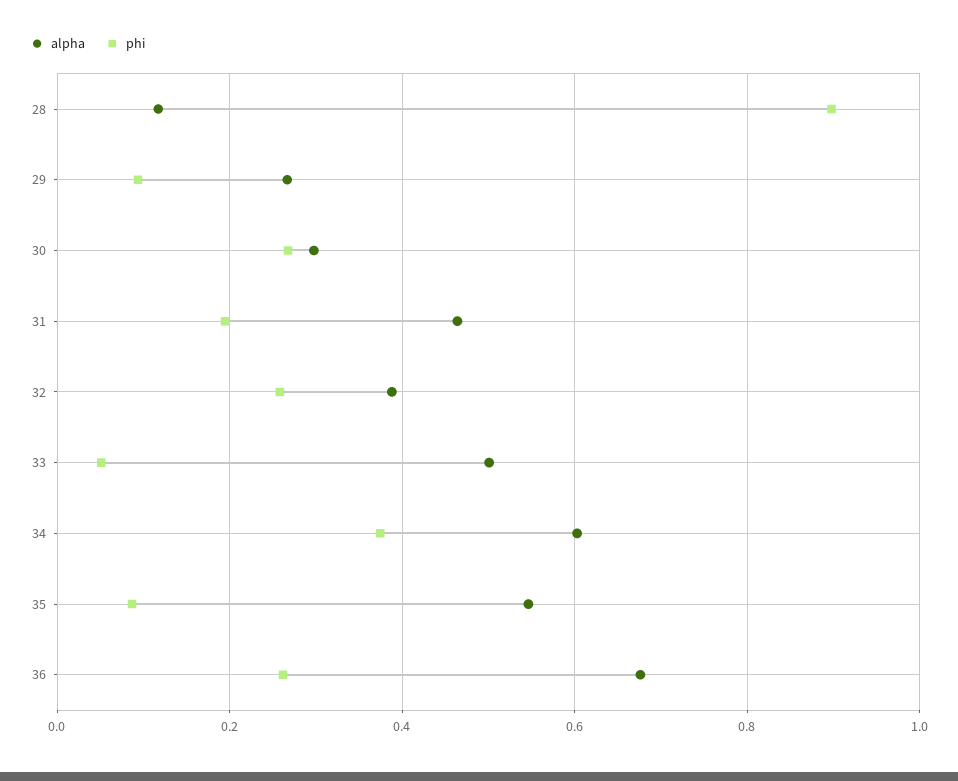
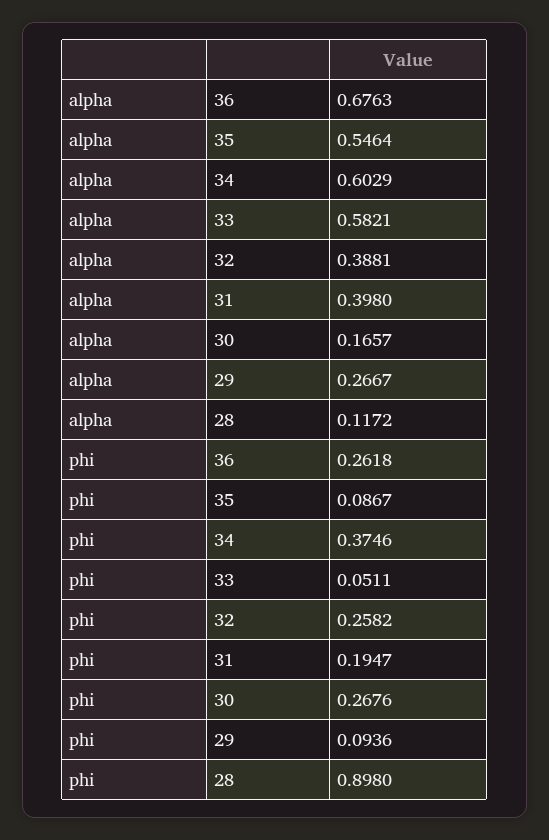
alpha, 30: 0.3 -> 0.1657
alpha, 31: 0.46 -> 0.398
alpha, 33: 0.5 -> 0.5821

